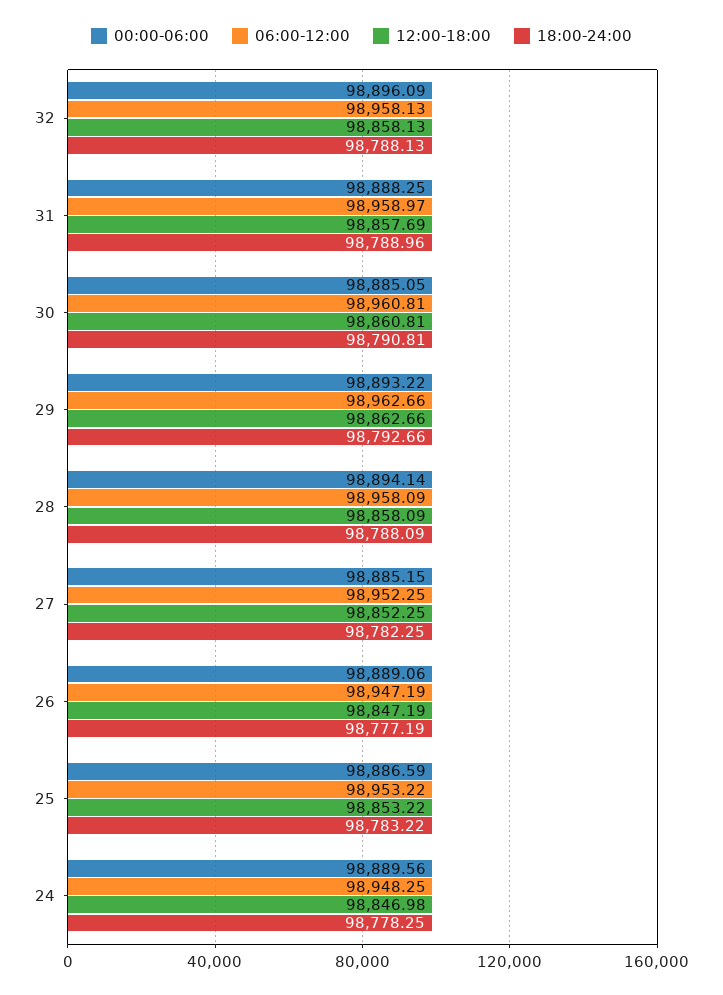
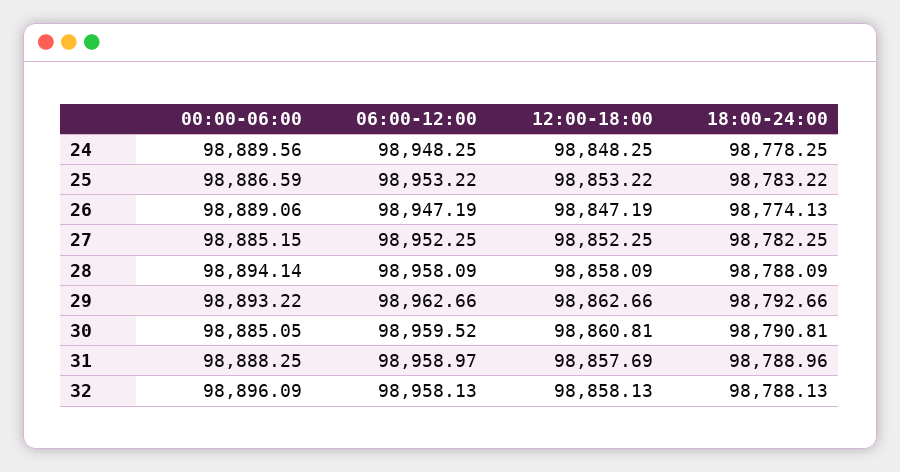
06:00-12:00, 30: 98960.81 -> 98959.52
18:00-24:00, 26: 98777.19 -> 98774.13
12:00-18:00, 24: 98846.98 -> 98848.25

